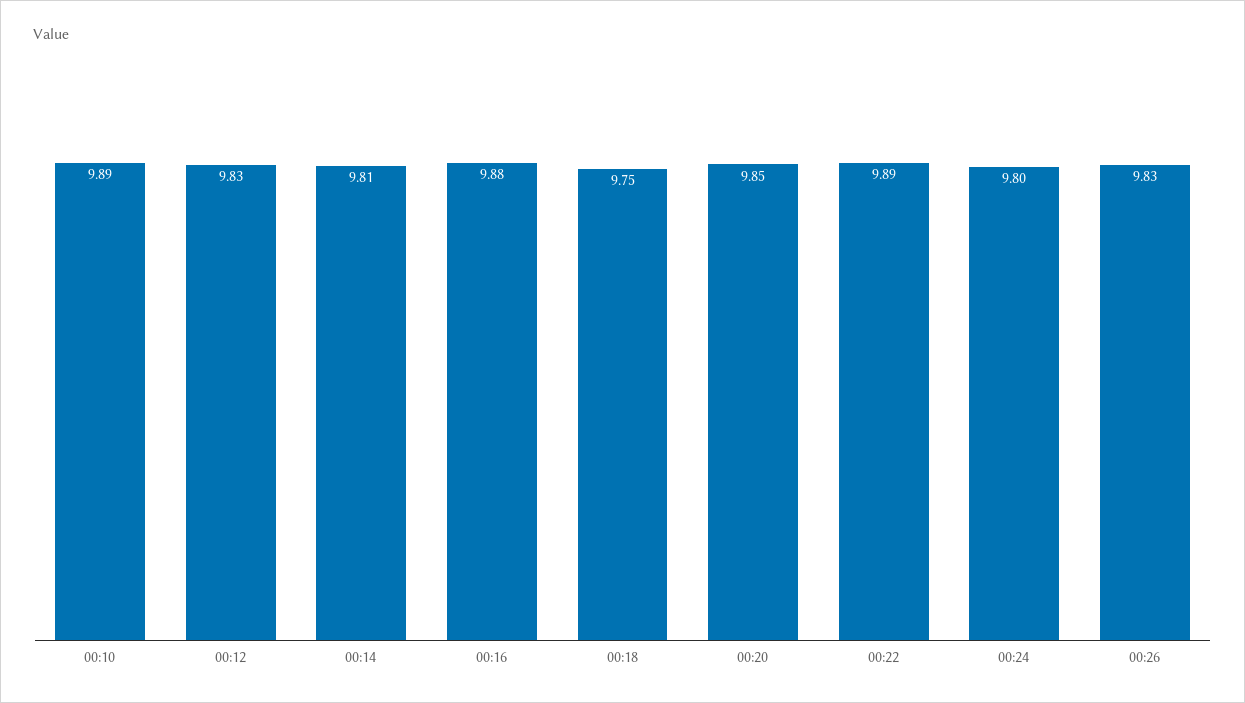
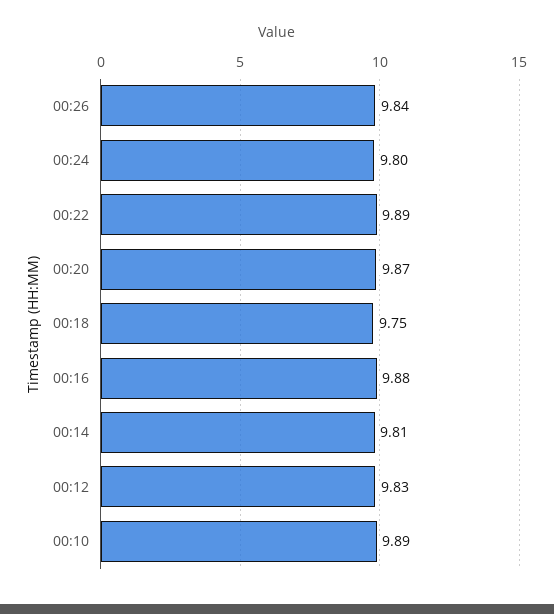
00:20: 9.85 -> 9.87
00:26: 9.83 -> 9.84

